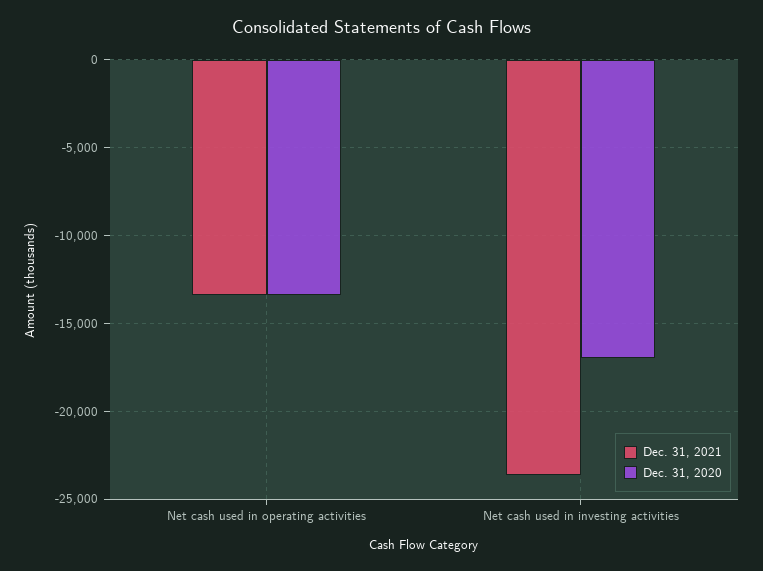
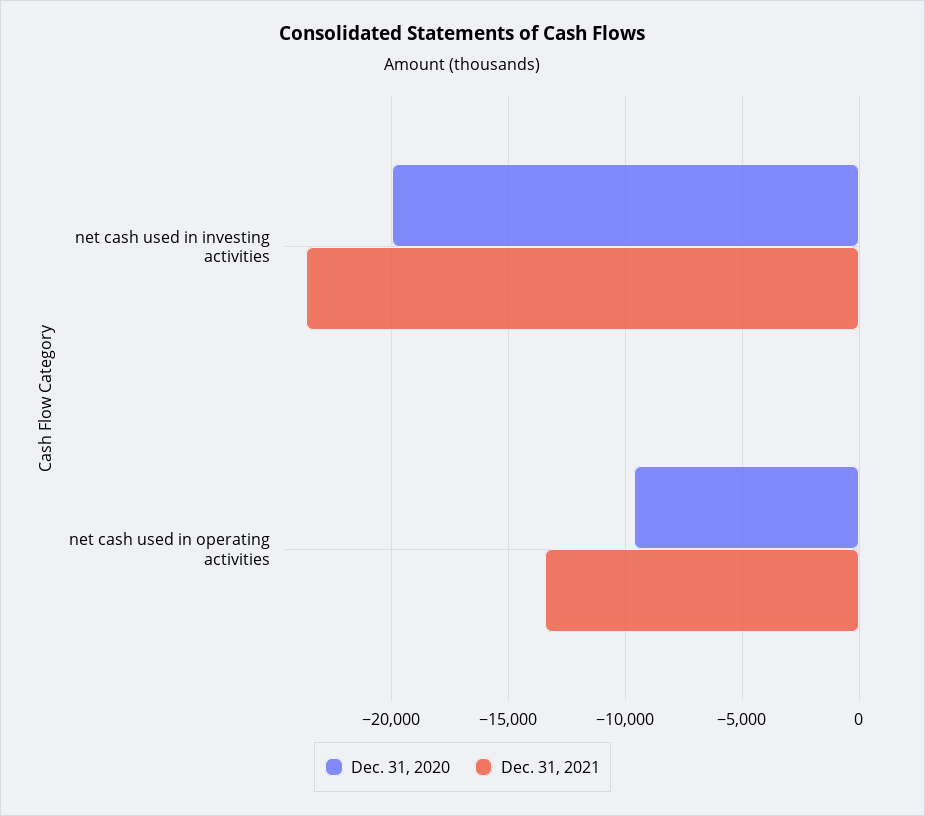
Dec. 31, 2020, Net cash used in operating activities: -13500 -> -9500
Dec. 31, 2020, Net cash used in investing activities: -17000 -> -20000

